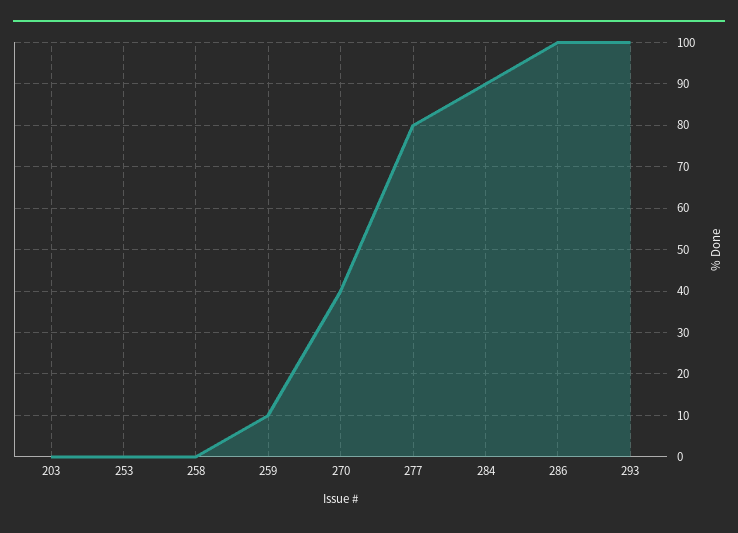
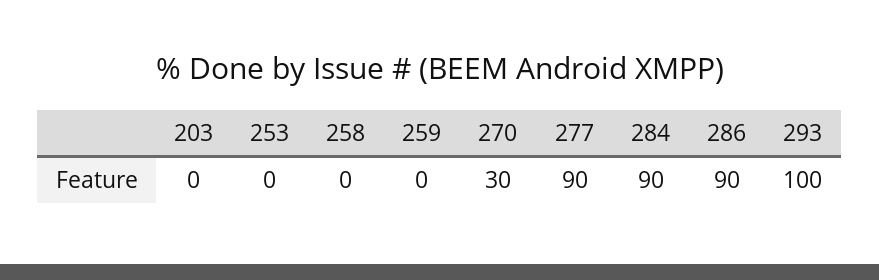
259: 10 -> 0
270: 40 -> 30
277: 80 -> 90
286: 100 -> 90

